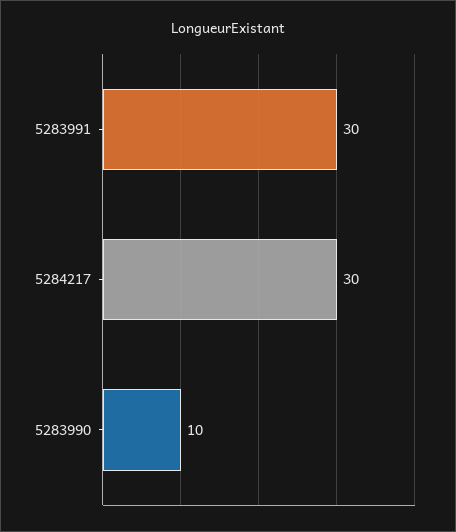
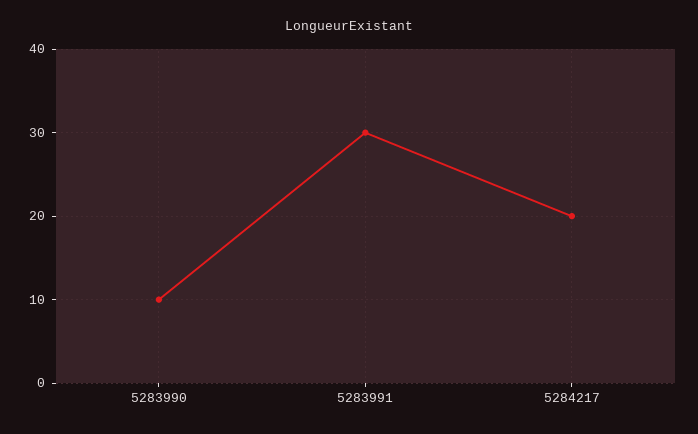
5284217: 30 -> 20

